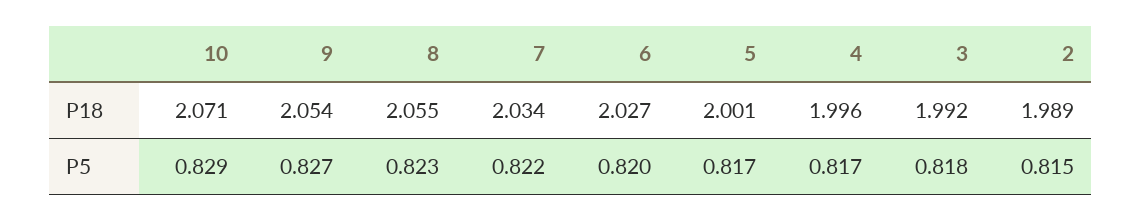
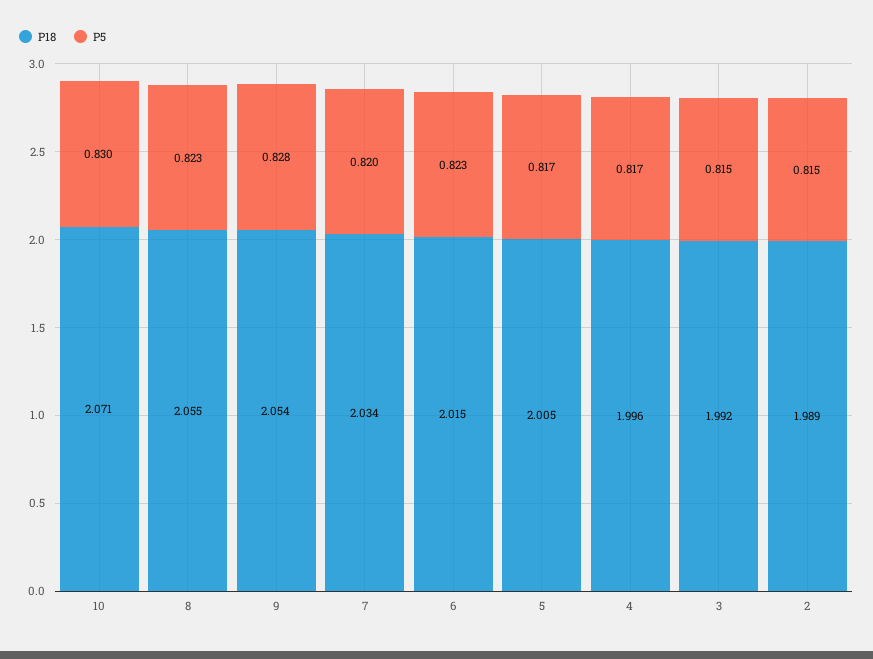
P18, 6: 2.027 -> 2.015
P18, 5: 2.001 -> 2.005
P5, 10: 0.829 -> 0.83
P5, 9: 0.827 -> 0.828
P5, 7: 0.822 -> 0.82
P5, 6: 0.82 -> 0.823
P5, 3: 0.818 -> 0.815

